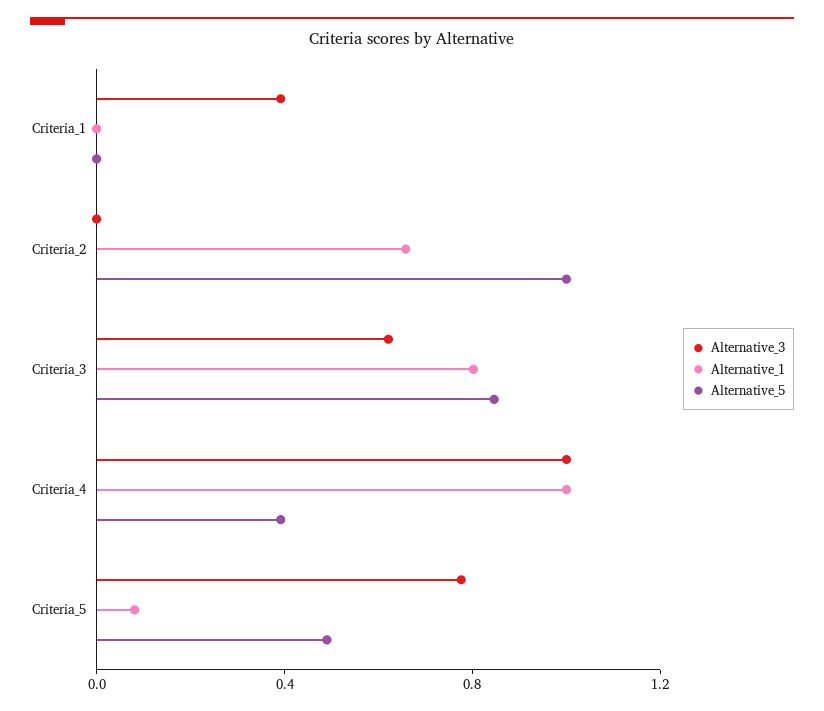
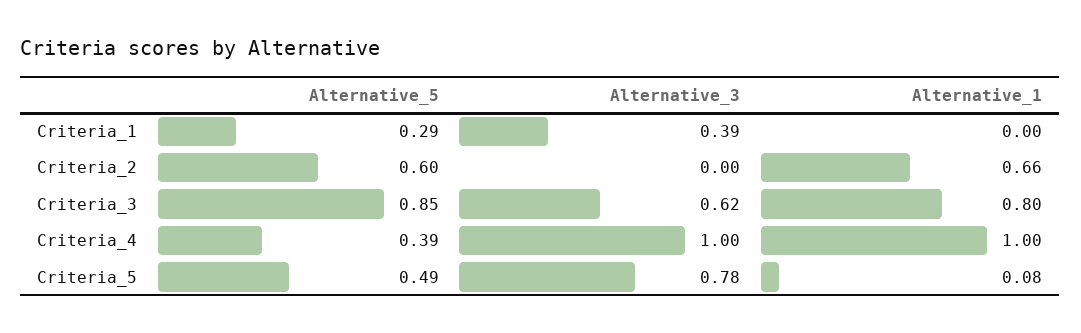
Alternative_5, Criteria_1: 0 -> 0.29
Alternative_5, Criteria_2: 1 -> 0.6

